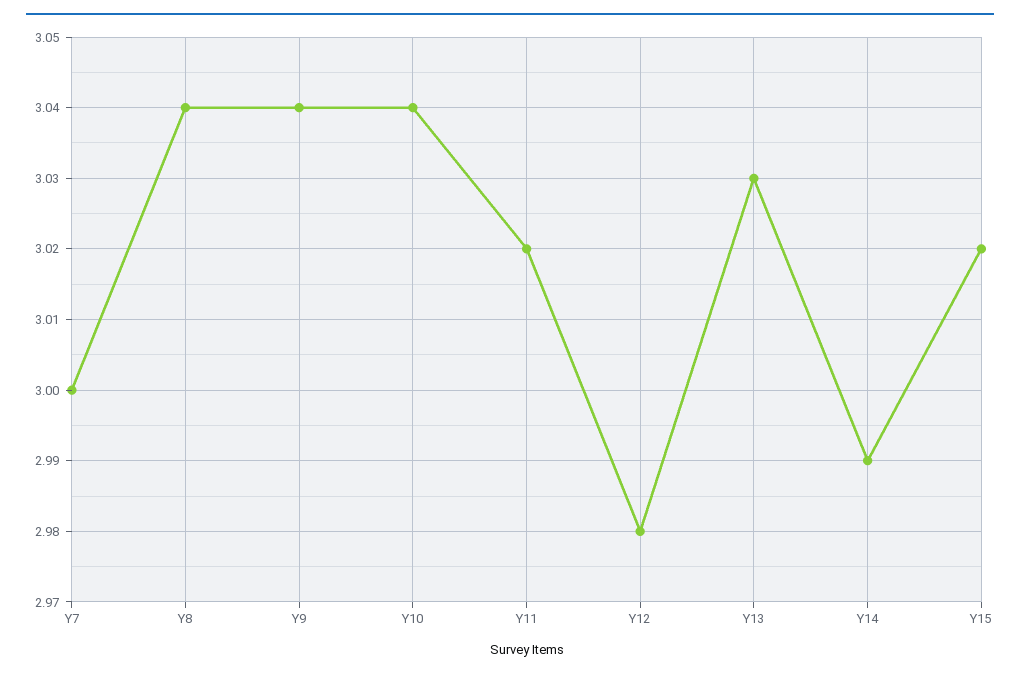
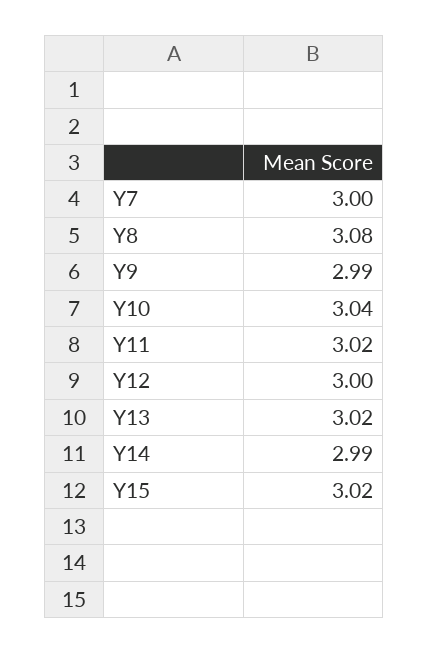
Y8: 3.04 -> 3.08
Y9: 3.04 -> 2.99
Y12: 2.98 -> 3
Y13: 3.03 -> 3.02

